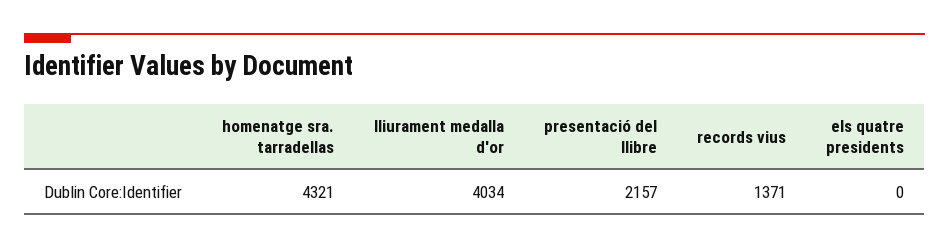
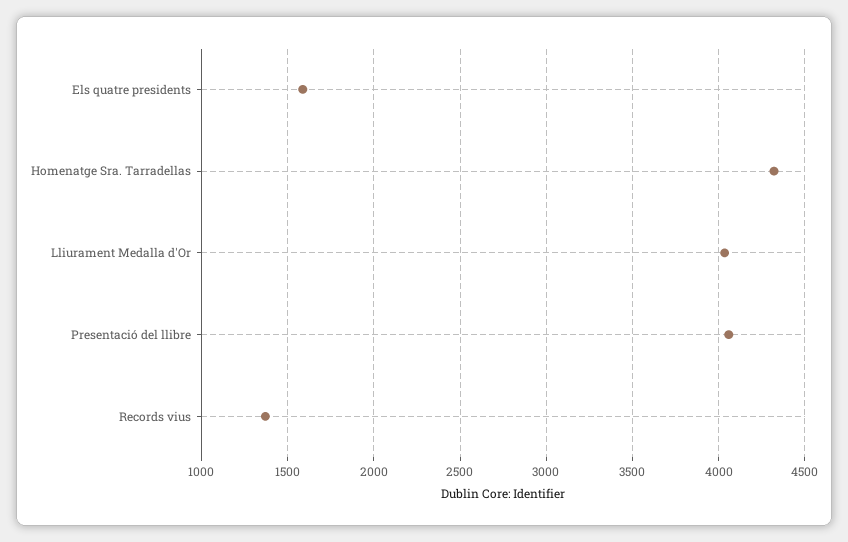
presentació del llibre: 2157 -> 4050
els quatre presidents: 0 -> 1600

